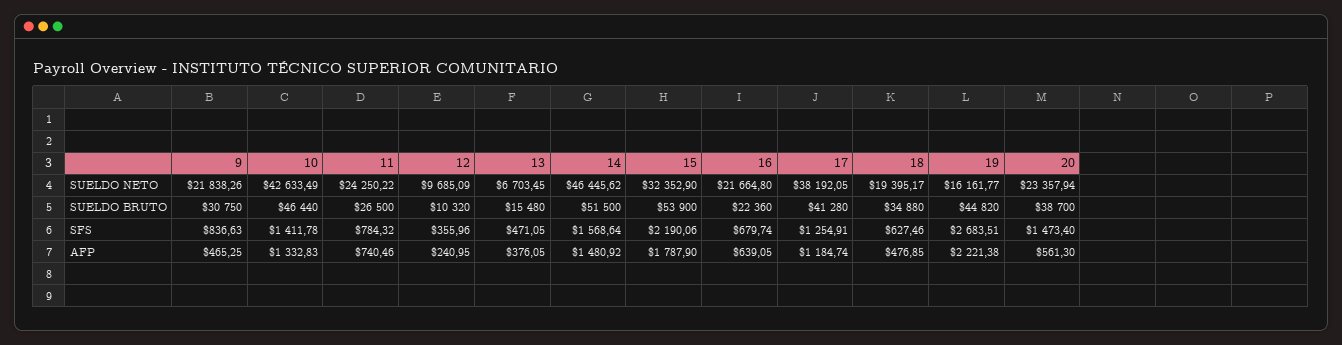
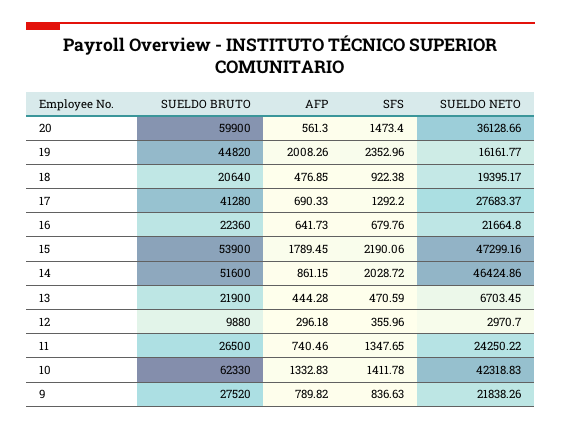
10, SUELDO NETO: 42633.49 -> 42318.83
12, SUELDO NETO: 9685.09 -> 2970.7
14, SUELDO NETO: 46445.62 -> 46424.86
15, SUELDO NETO: 32352.9 -> 47299.16
17, SUELDO NETO: 38192.05 -> 27683.37
20, SUELDO NETO: 23357.94 -> 36128.66
9, SUELDO BRUTO: 30750 -> 27520
10, SUELDO BRUTO: 46440 -> 62330
12, SUELDO BRUTO: 10320 -> 9880
13, SUELDO BRUTO: 15480 -> 21900
14, SUELDO BRUTO: 51500 -> 51600
18, SUELDO BRUTO: 34880 -> 20640
20, SUELDO BRUTO: 38700 -> 59900
11, SFS: 784.32 -> 1347.65
13, SFS: 471.05 -> 470.59
14, SFS: 1568.64 -> 2028.72
16, SFS: 679.74 -> 679.76
17, SFS: 1254.91 -> 1292.2
18, SFS: 627.46 -> 922.38
19, SFS: 2683.51 -> 2352.96
9, AFP: 465.25 -> 789.82
12, AFP: 240.95 -> 296.18
13, AFP: 376.05 -> 444.28
14, AFP: 1480.92 -> 861.15
15, AFP: 1787.9 -> 1789.45
16, AFP: 639.05 -> 641.73
17, AFP: 1184.74 -> 690.33
19, AFP: 2221.38 -> 2008.26

